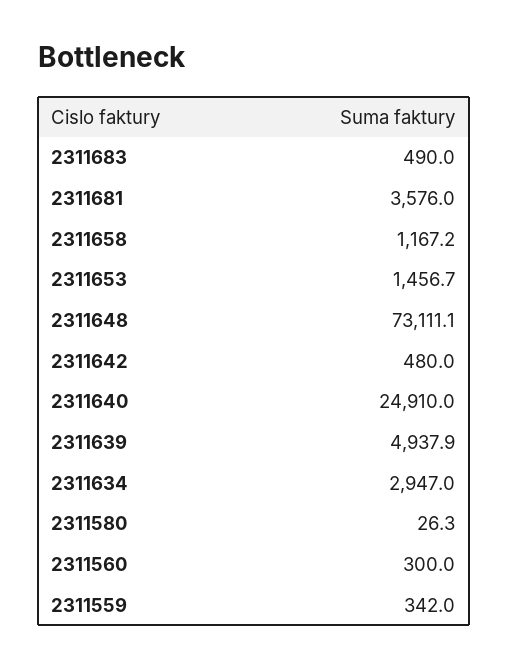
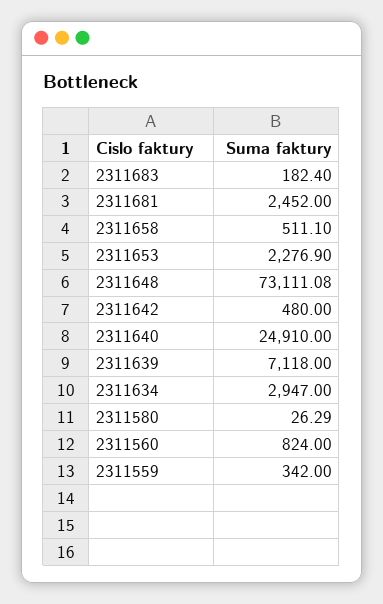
2311683: 490 -> 182.4
2311681: 3576 -> 2452
2311658: 1167.2 -> 511.1
2311653: 1456.7 -> 2276.9
2311639: 4937.9 -> 7118
2311560: 300 -> 824

